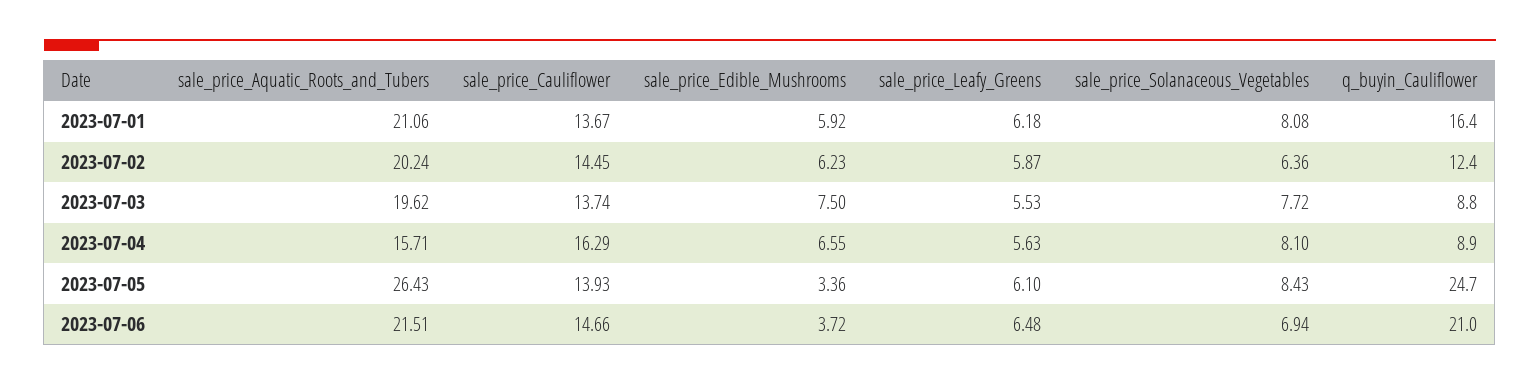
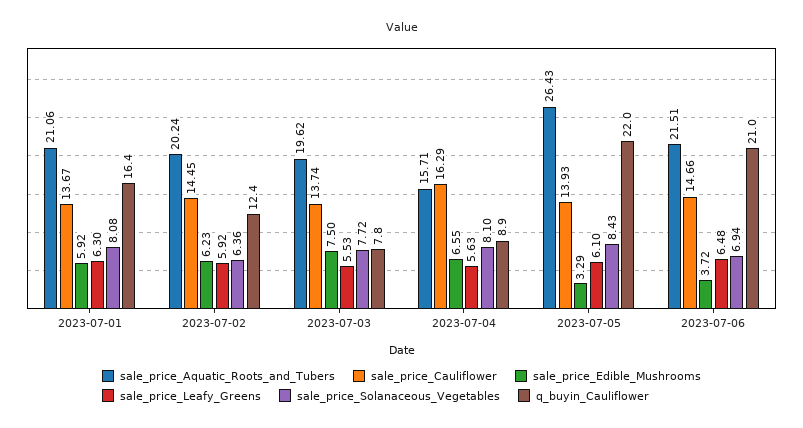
sale_price_Leafy_Greens, 2023-07-01: 6.18 -> 6.3
sale_price_Leafy_Greens, 2023-07-02: 5.87 -> 5.92
q_buyin_Cauliflower, 2023-07-03: 8.8 -> 7.8
sale_price_Edible_Mushrooms, 2023-07-05: 3.36 -> 3.29
q_buyin_Cauliflower, 2023-07-05: 24.7 -> 22

